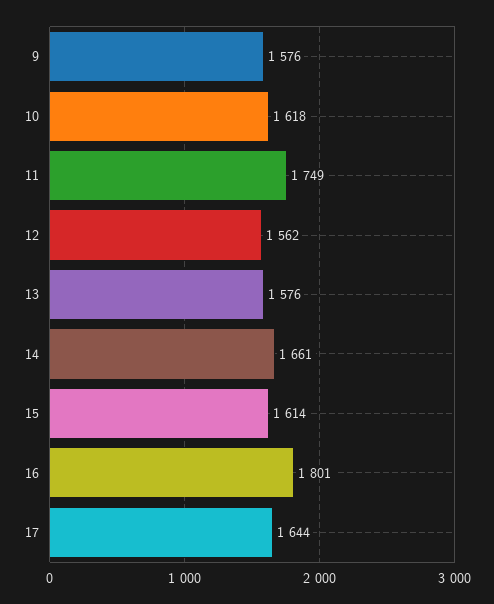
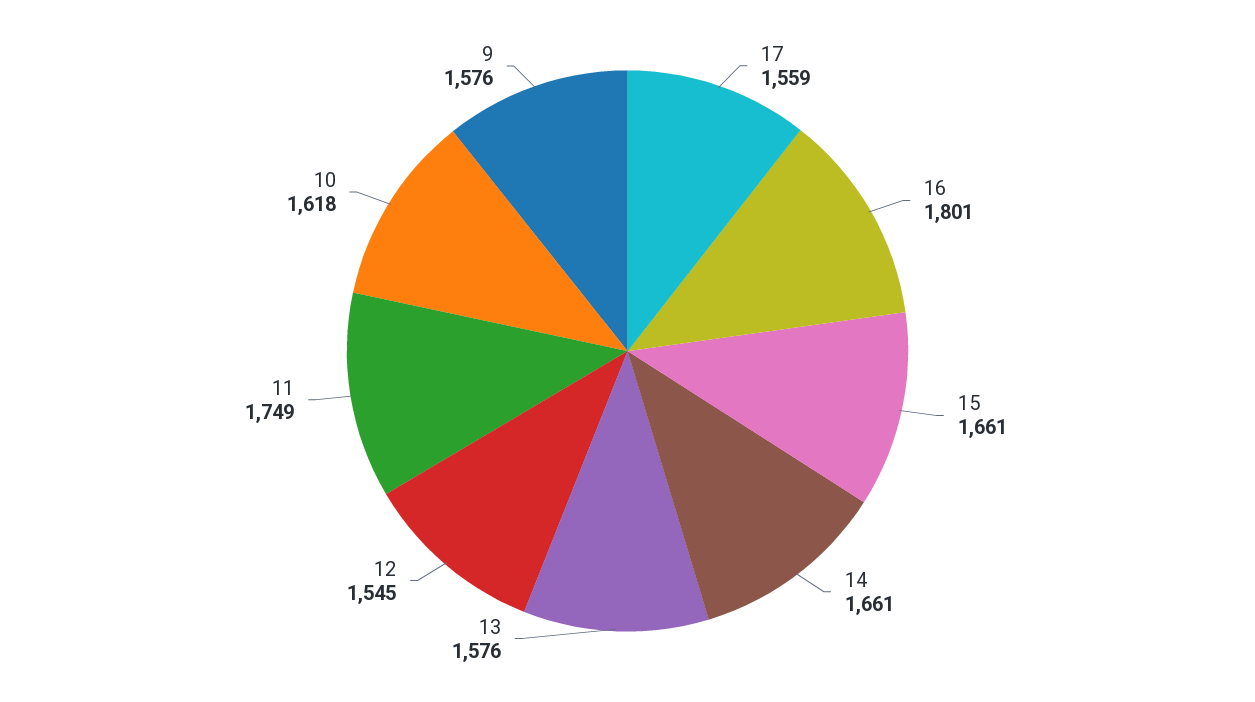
12: 1562 -> 1545
15: 1614 -> 1661
17: 1644 -> 1559

